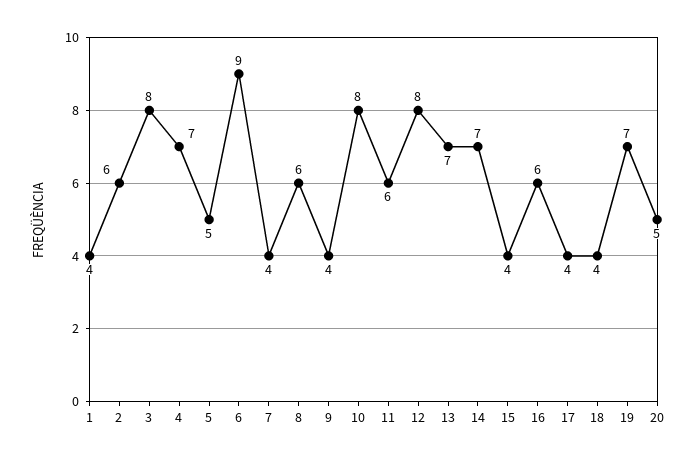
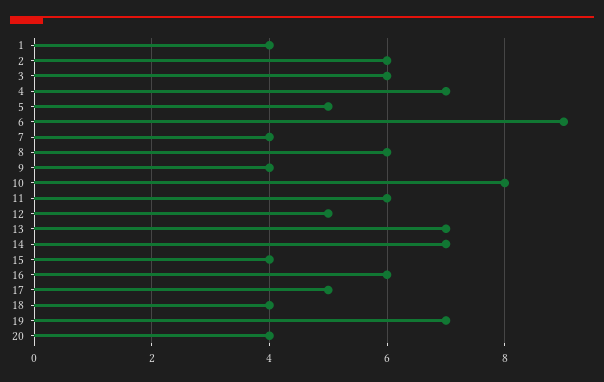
3: 8 -> 6
12: 8 -> 5
17: 4 -> 5
20: 5 -> 4

